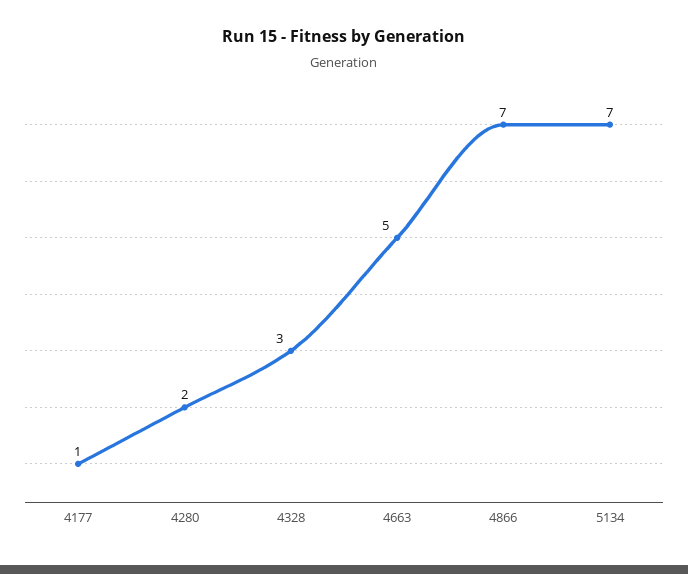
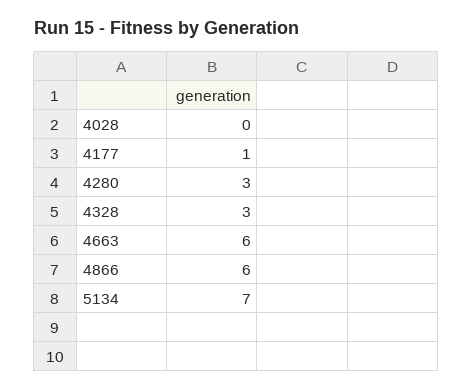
4280: 2 -> 3
4663: 5 -> 6
4866: 7 -> 6
4028: none -> 0

